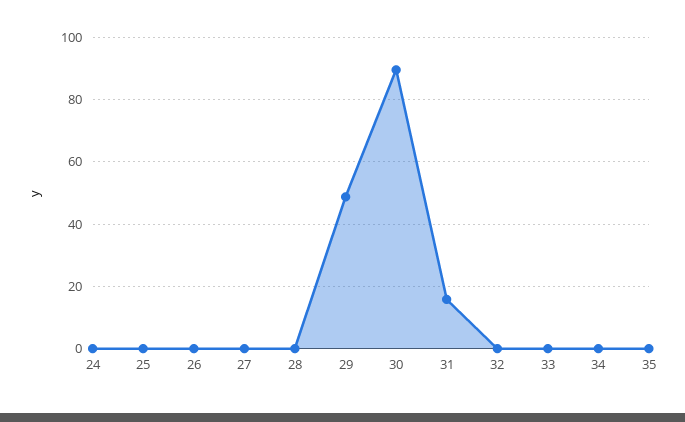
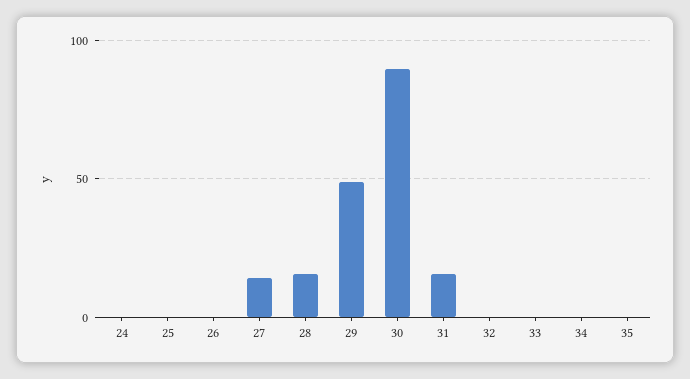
27: 0 -> 15
28: 0 -> 15

